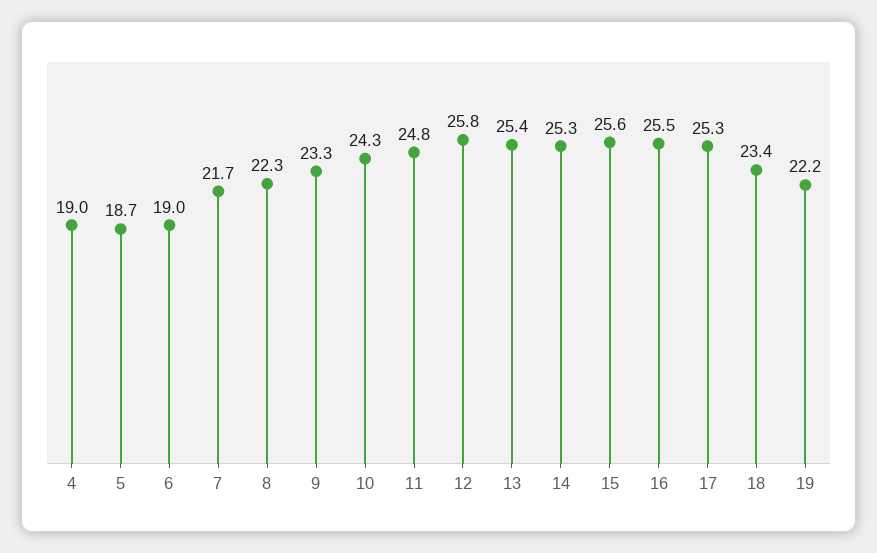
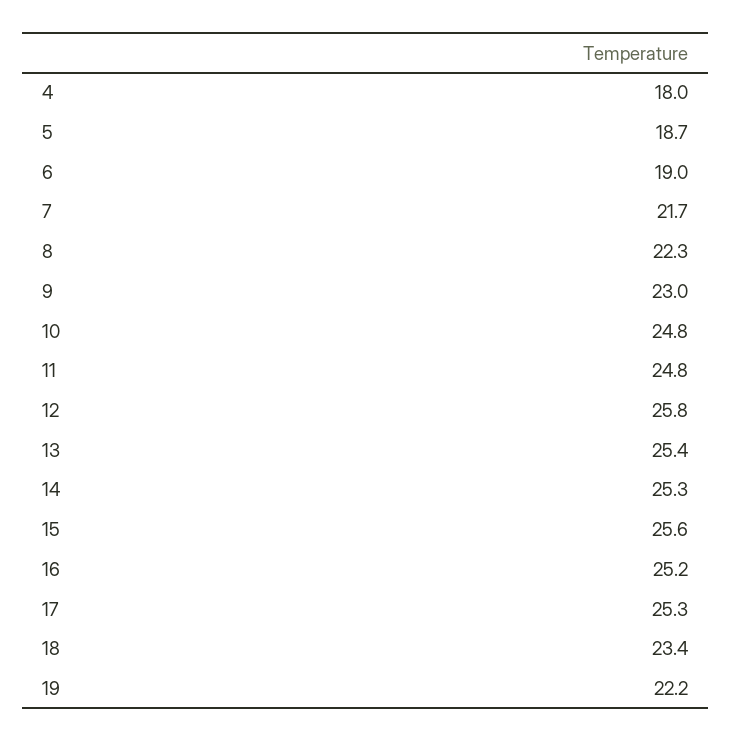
4: 19 -> 18
9: 23.3 -> 23
10: 24.3 -> 24.8
16: 25.5 -> 25.2

